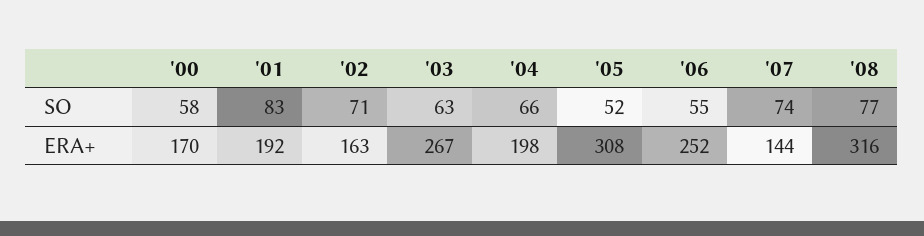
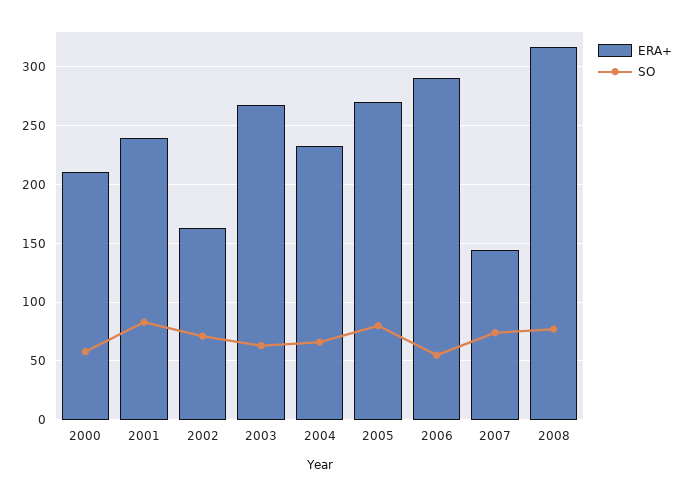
SO, '05: 52 -> 80
ERA+, '00: 170 -> 210
ERA+, '01: 192 -> 240
ERA+, '04: 198 -> 230
ERA+, '05: 308 -> 270
ERA+, '06: 252 -> 290

